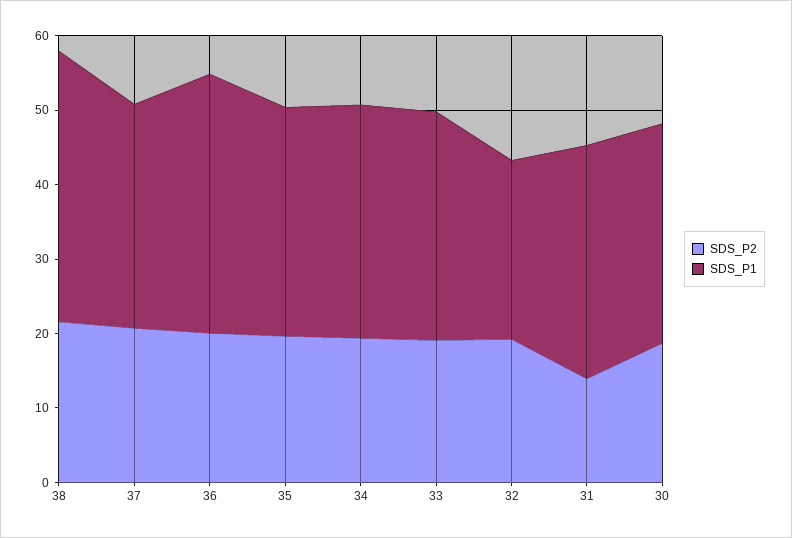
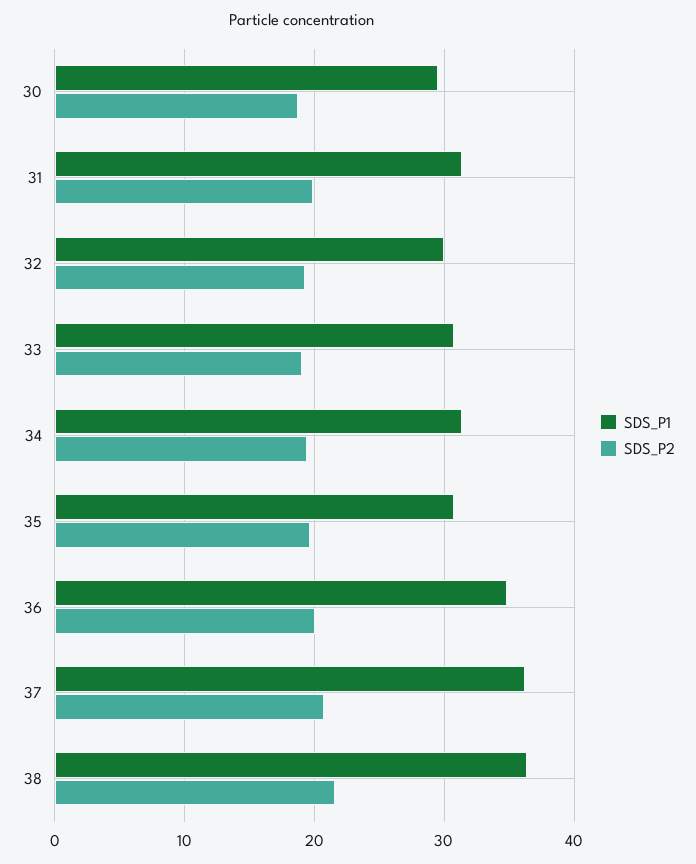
SDS_P1, 37: 30 -> 36
SDS_P1, 32: 24 -> 30
SDS_P2, 31: 14 -> 20

